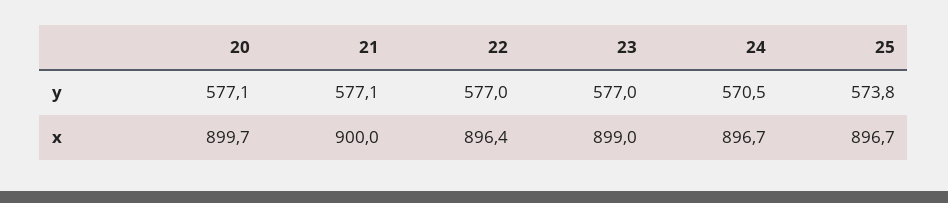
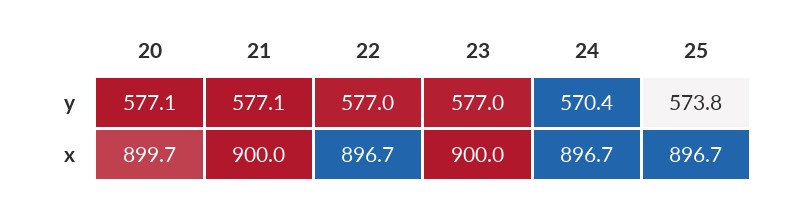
24, y: 570.5 -> 570.4
22, x: 896.4 -> 896.7
23, x: 899 -> 900

